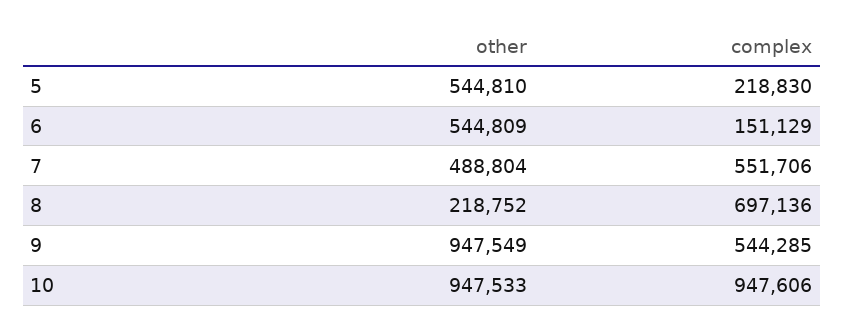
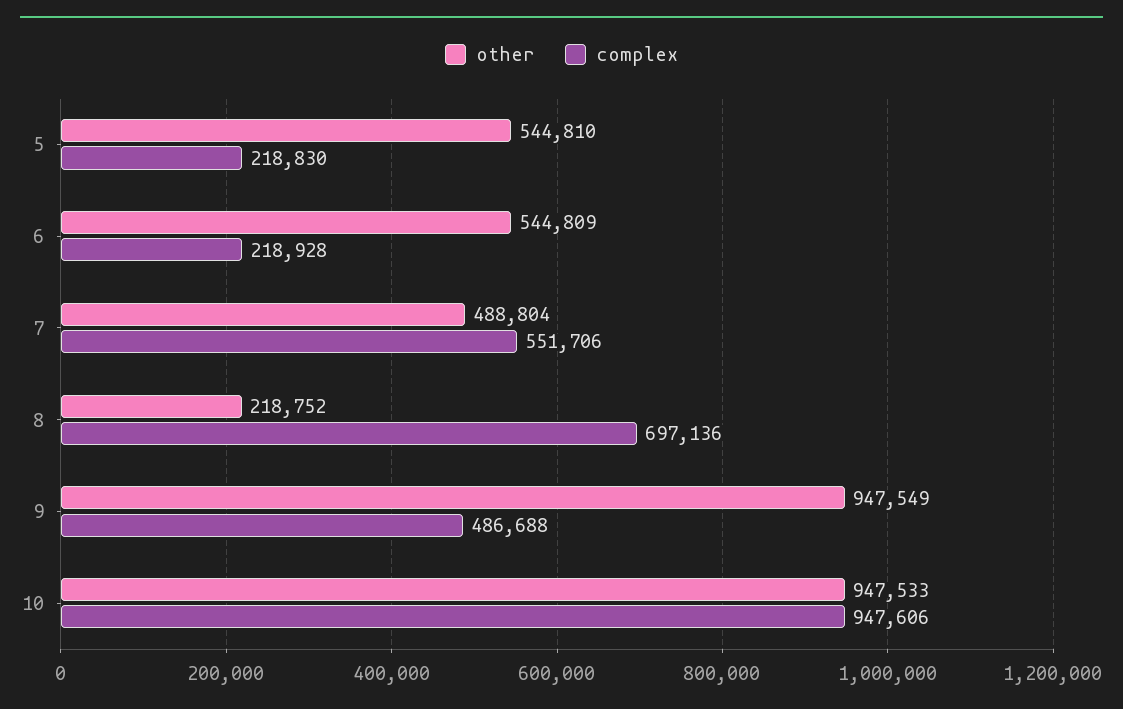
complex, 6: 151129 -> 218928
complex, 9: 544285 -> 486688

